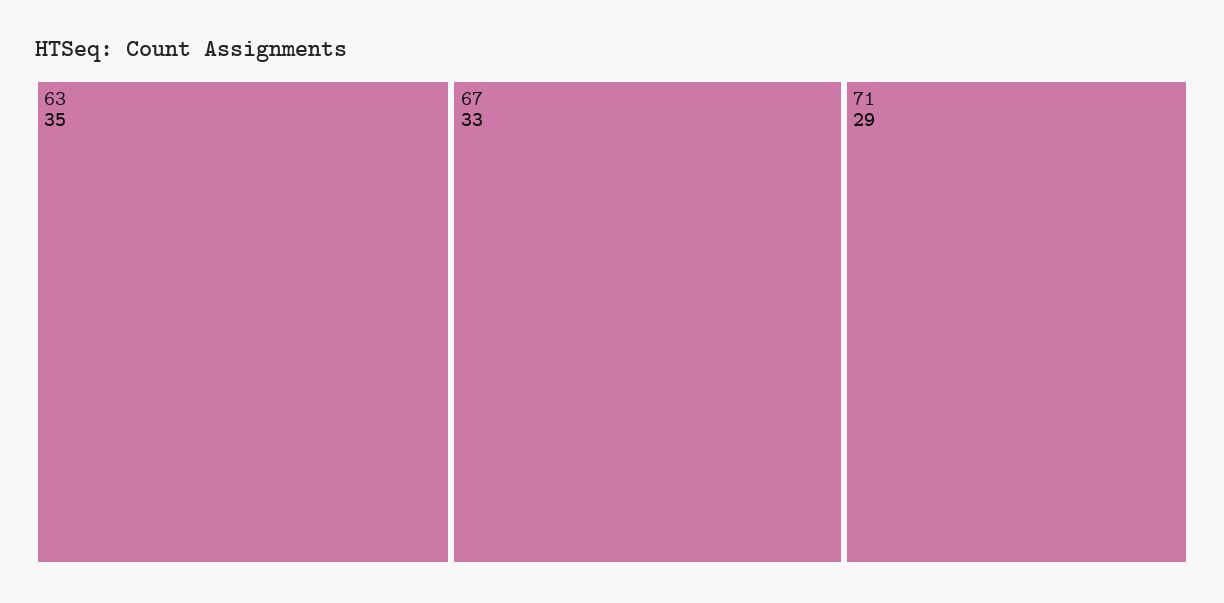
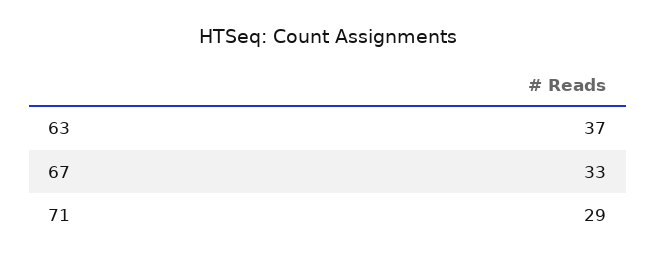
63: 35 -> 37

